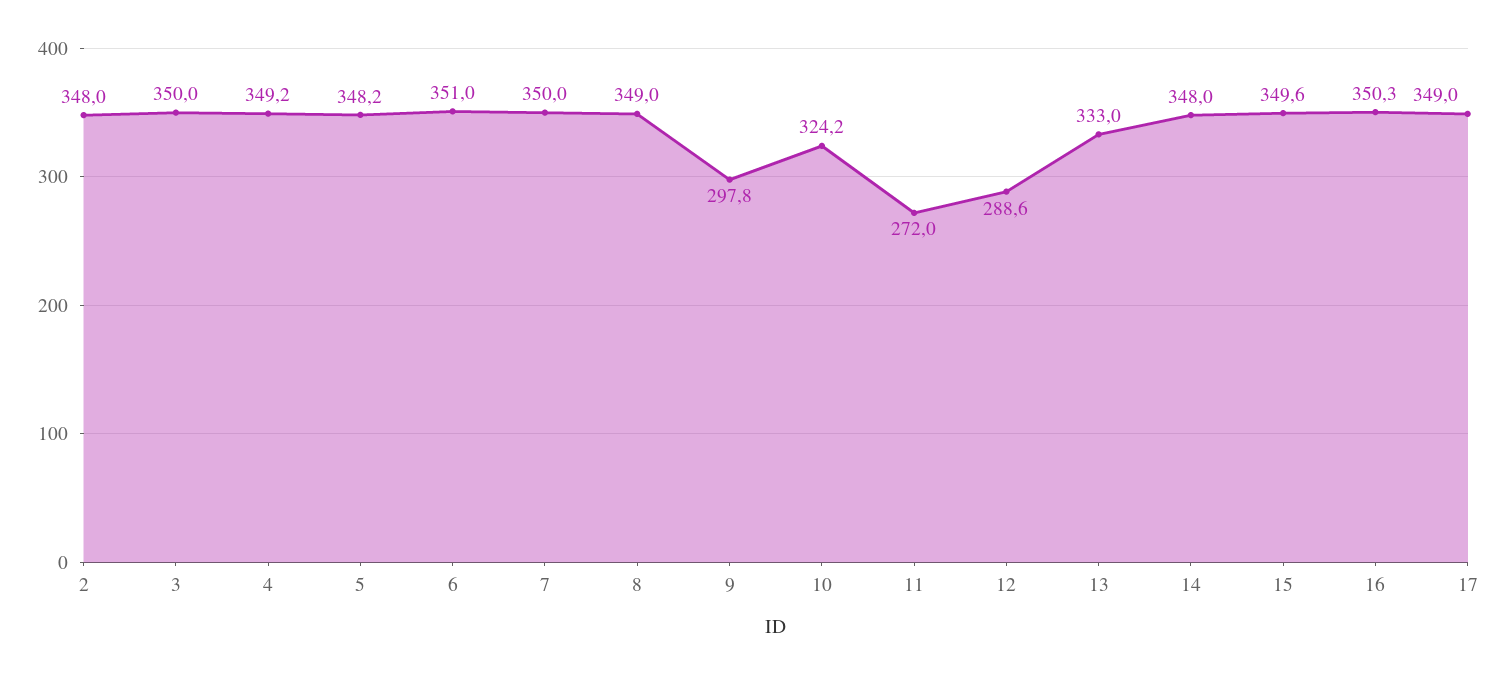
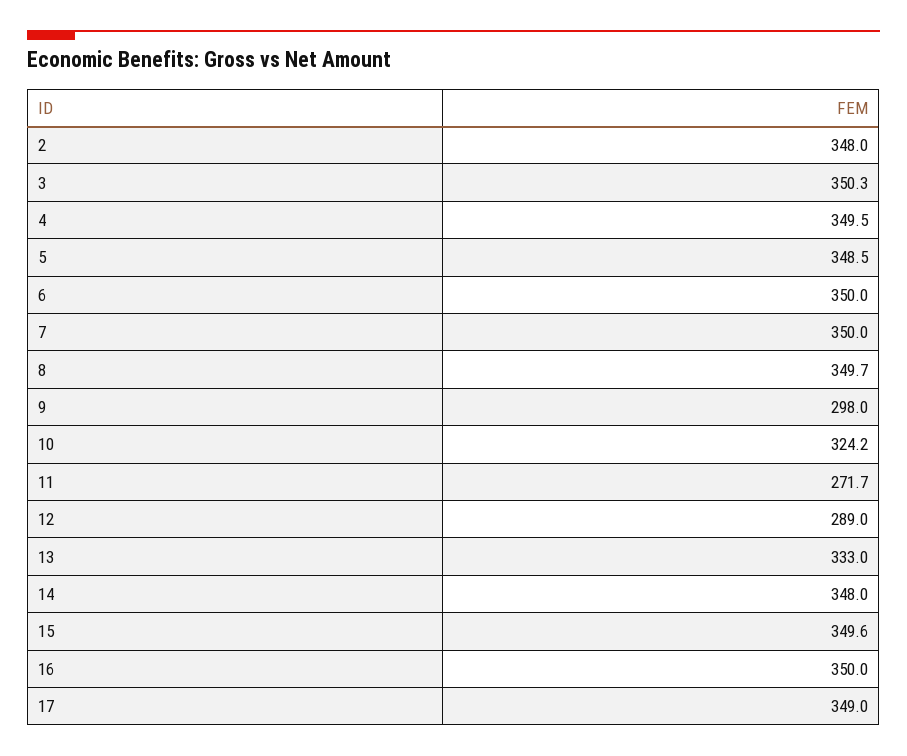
3: 350 -> 350.3
4: 349.2 -> 349.5
5: 348.2 -> 348.5
6: 351 -> 350
8: 349 -> 349.7
9: 297.8 -> 298
11: 272 -> 271.7
12: 288.6 -> 289
16: 350.3 -> 350

